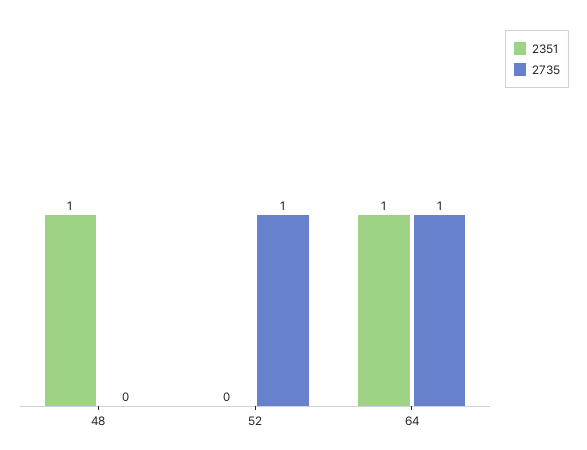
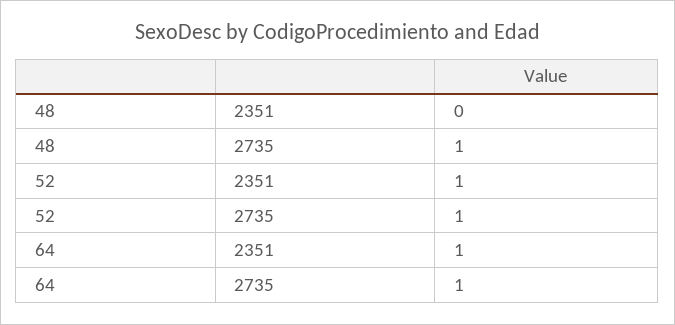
2351, 48: 1 -> 0
2735, 48: 0 -> 1
2351, 52: 0 -> 1

